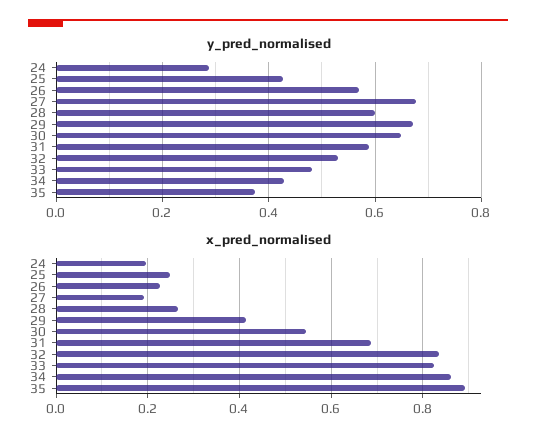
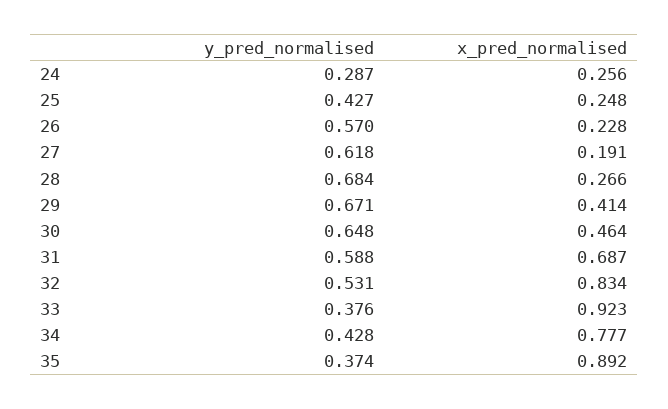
y_pred_normalised, 27: 0.68 -> 0.618
y_pred_normalised, 28: 0.6 -> 0.684
y_pred_normalised, 33: 0.48 -> 0.376
x_pred_normalised, 24: 0.2 -> 0.256
x_pred_normalised, 30: 0.54 -> 0.464
x_pred_normalised, 33: 0.82 -> 0.923
x_pred_normalised, 34: 0.86 -> 0.777

